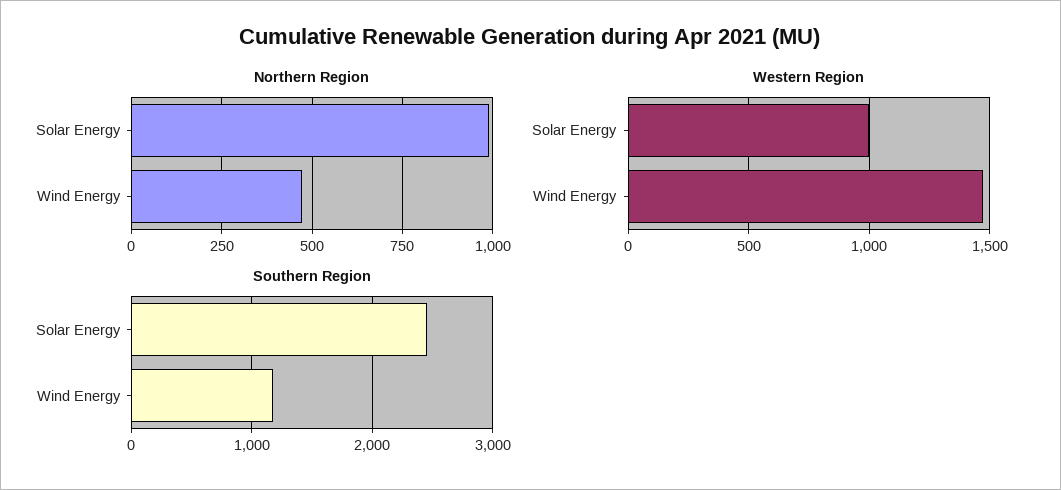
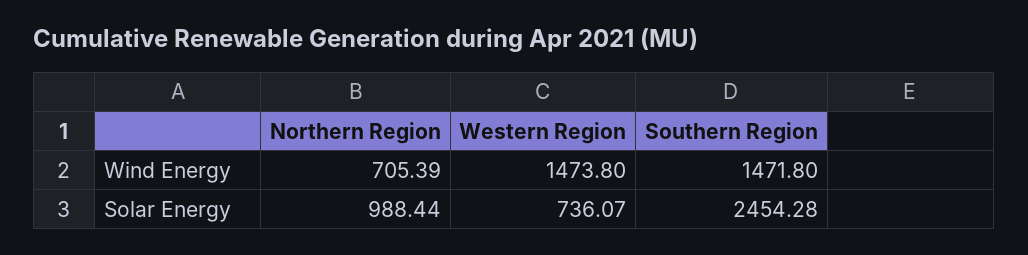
Northern Region, Wind Energy: 475 -> 705.39
Western Region, Solar Energy: 1000 -> 736.07
Southern Region, Wind Energy: 1200 -> 1471.8

